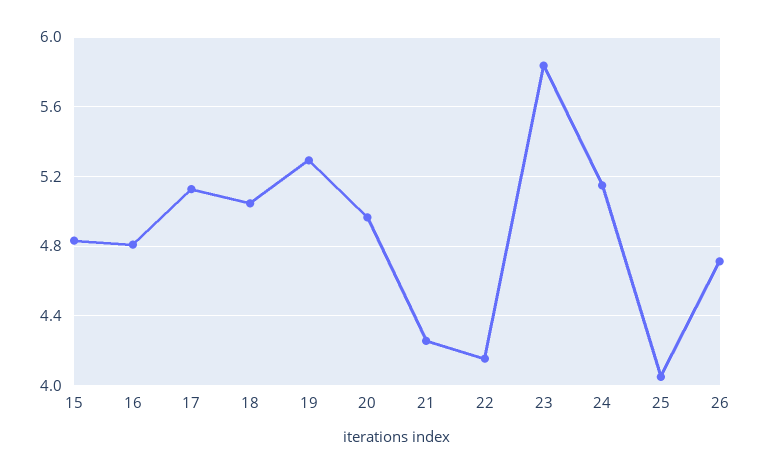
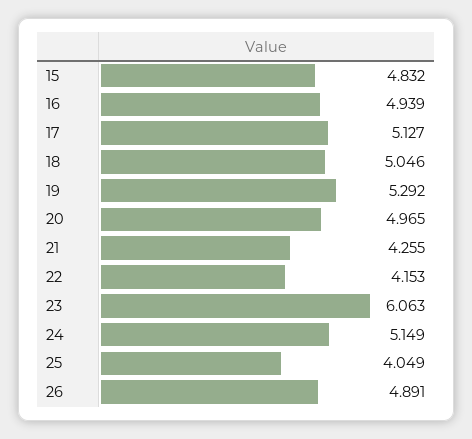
16: 4.8 -> 4.939
23: 5.85 -> 6.063
26: 4.7 -> 4.891

